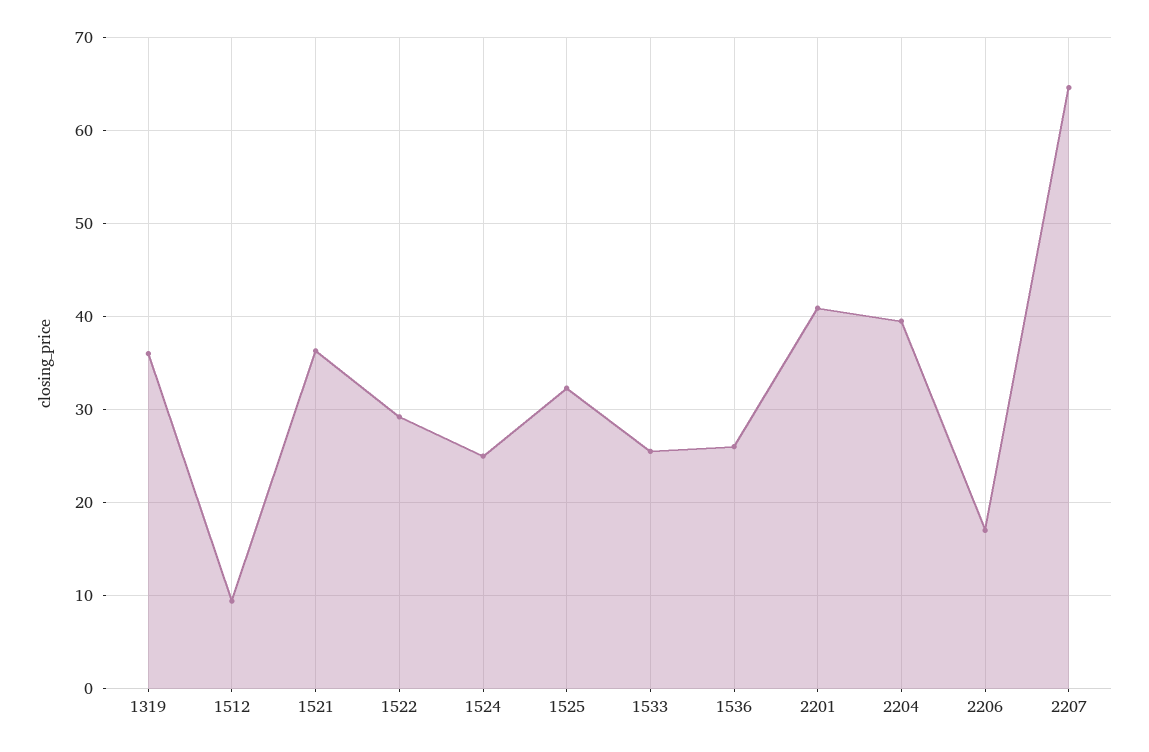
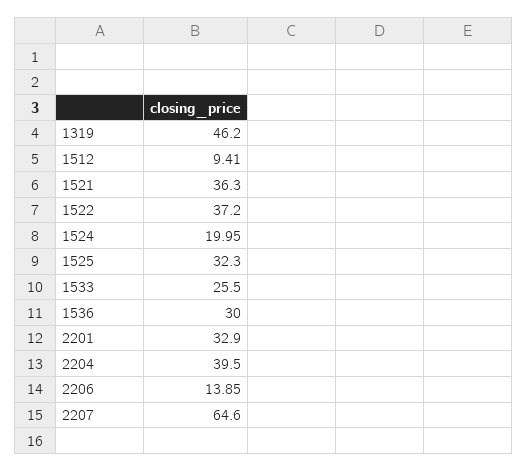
1319: 36 -> 46.2
1522: 29 -> 37.2
1524: 25 -> 19.95
1536: 26 -> 30
2201: 41 -> 32.9
2206: 17 -> 13.85

